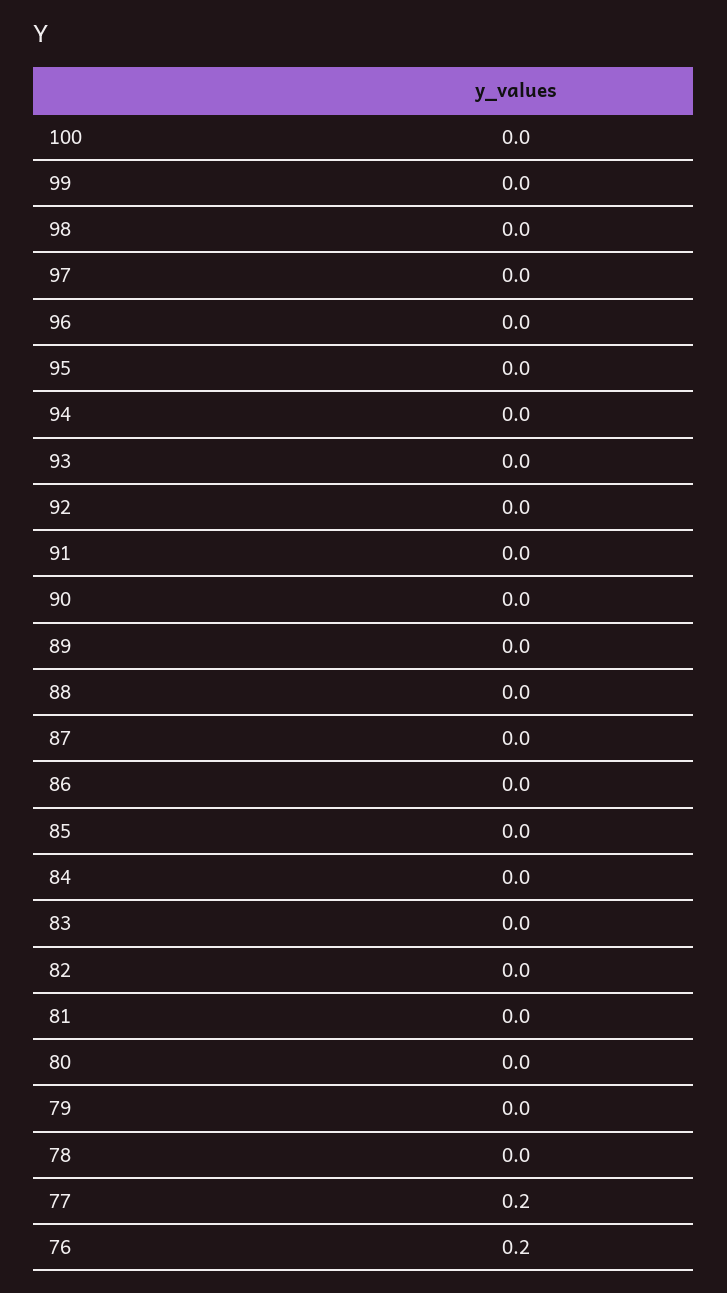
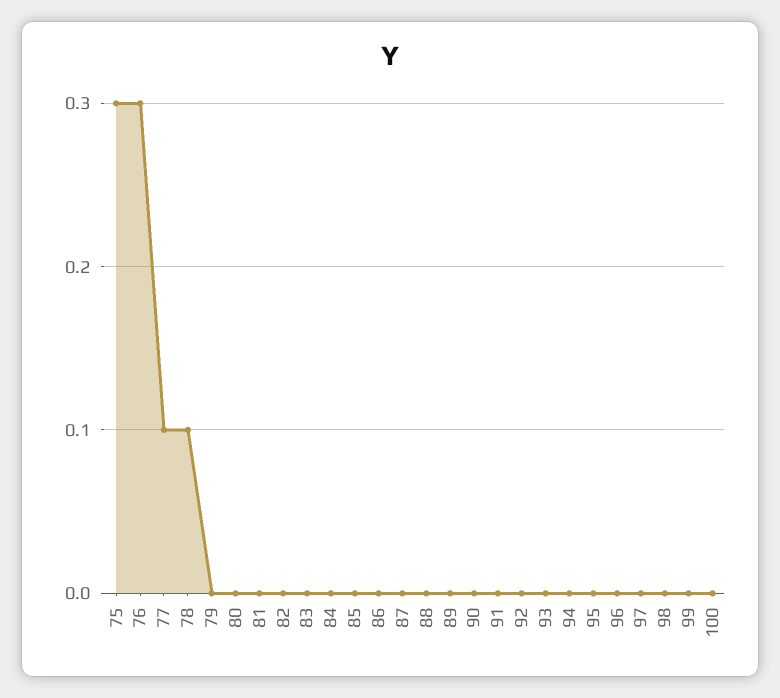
78: 0 -> 0.1
77: 0.2 -> 0.1
76: 0.2 -> 0.3
75: none -> 0.3

